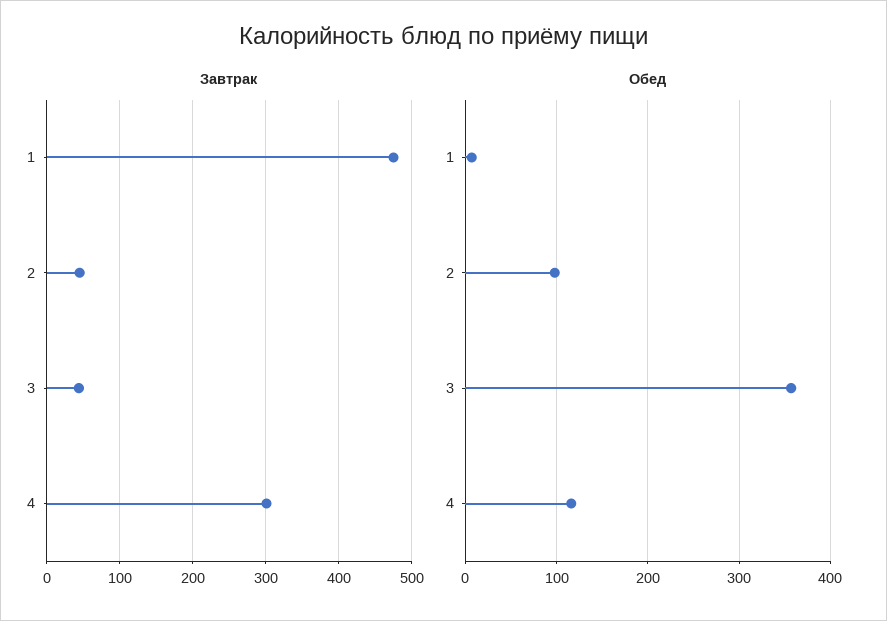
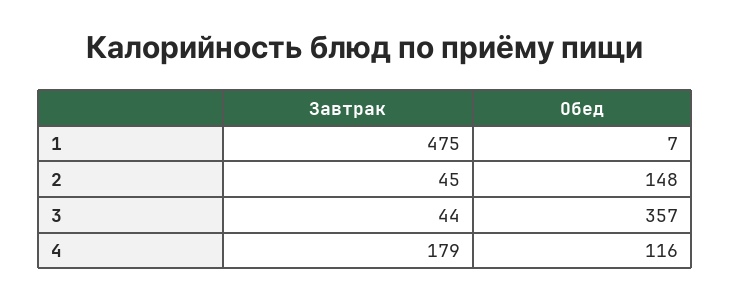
Завтрак, 4: 300 -> 179
Обед, 2: 100 -> 148

